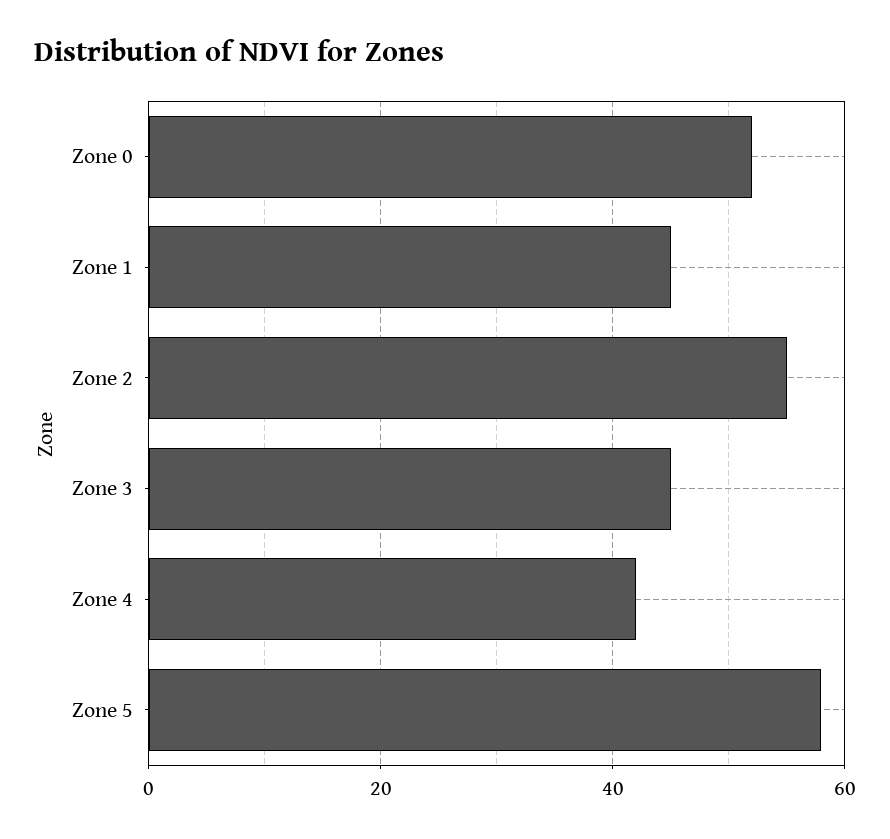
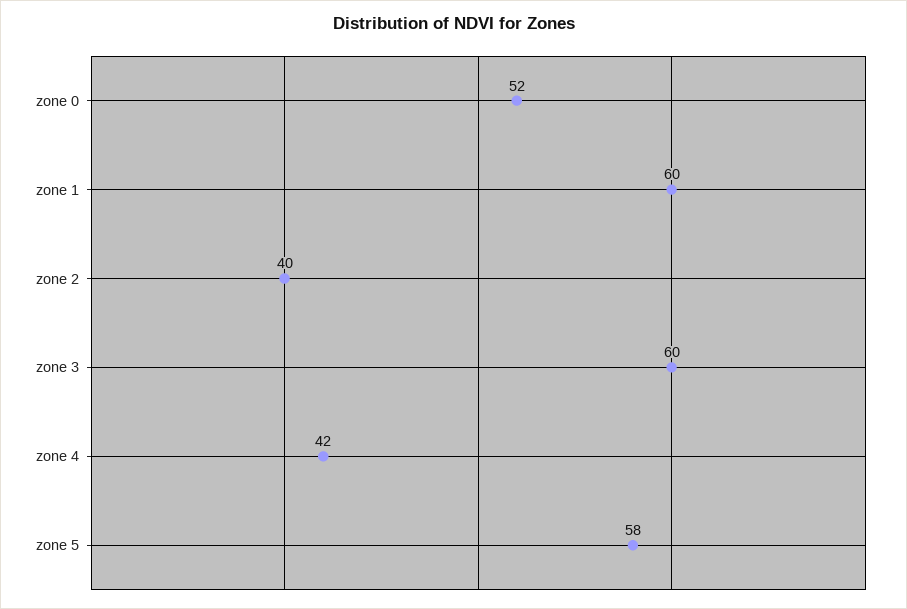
Zone 1: 45 -> 60
Zone 2: 55 -> 40
Zone 3: 45 -> 60

